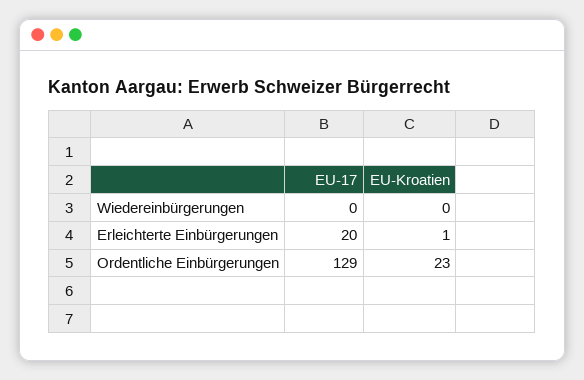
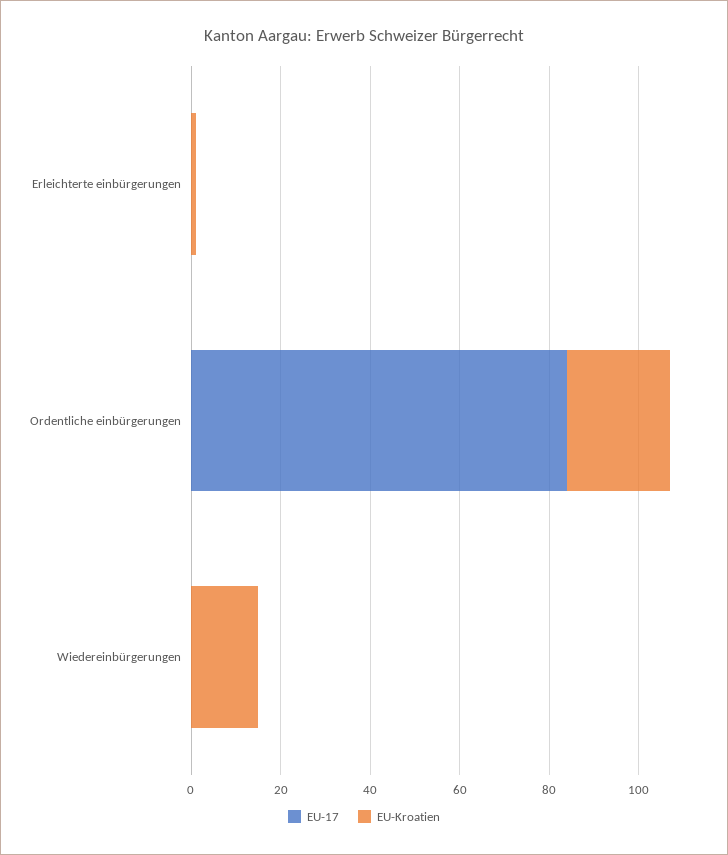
EU-Kroatien, Wiedereinbürgerungen: 0 -> 15
EU-17, Erleichterte Einbürgerungen: 20 -> 0
EU-17, Ordentliche Einbürgerungen: 129 -> 85

